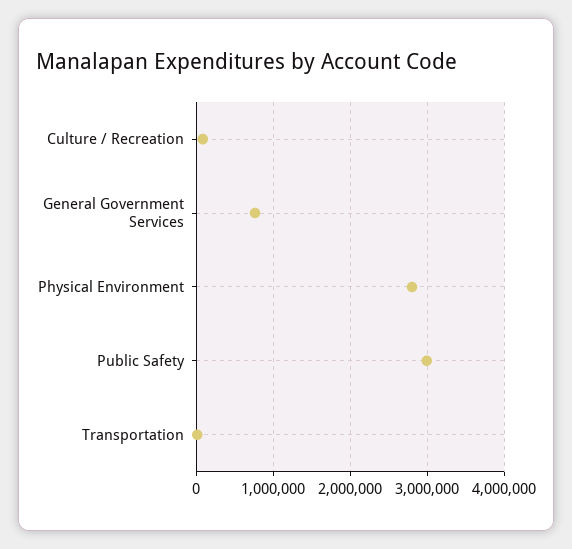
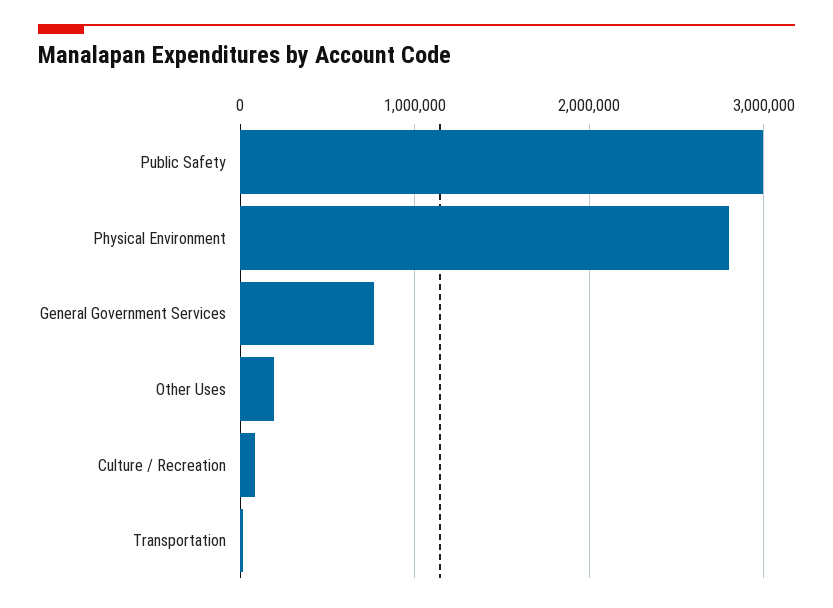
Other Uses: none -> 200000

